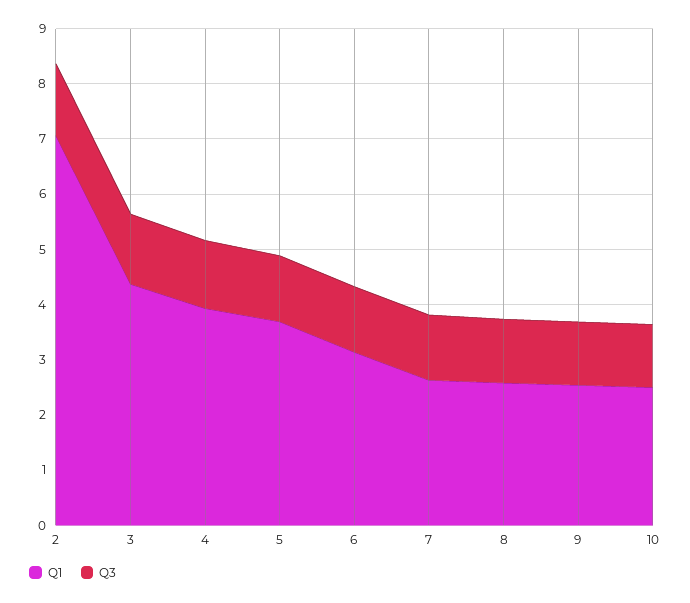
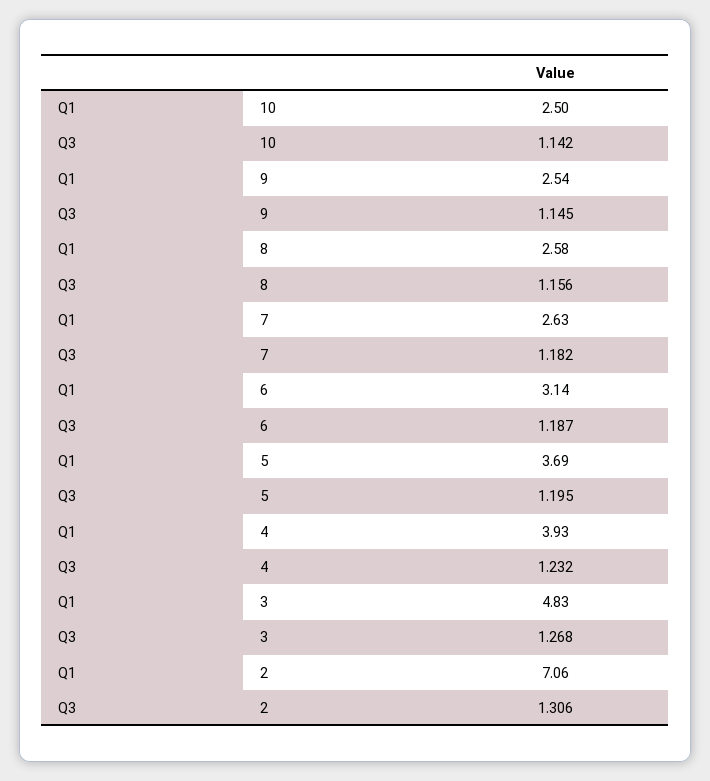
Q1, 3: 4.4 -> 4.83

